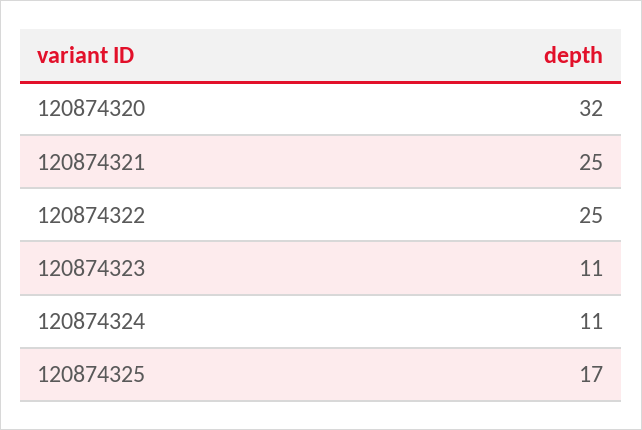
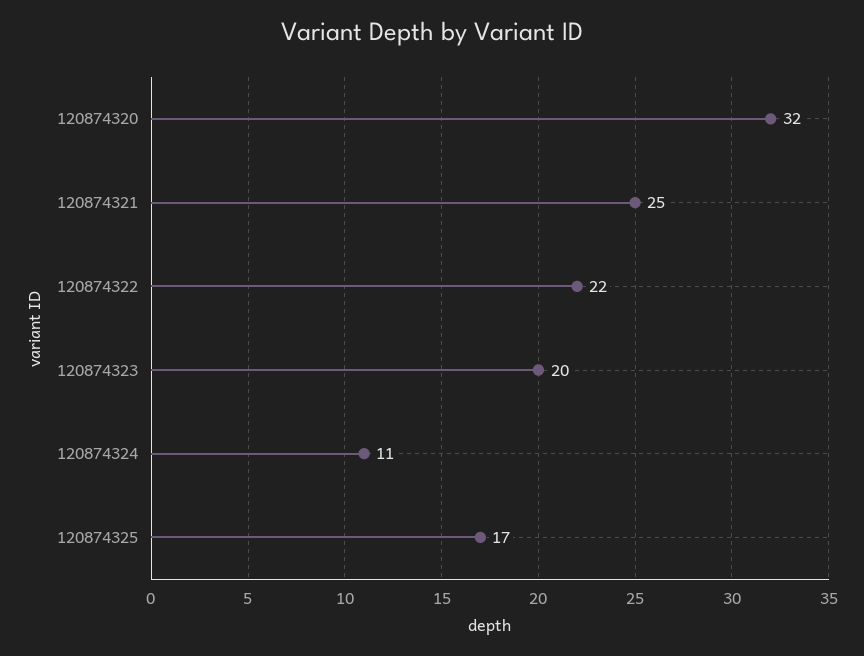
120874322: 25 -> 22
120874323: 11 -> 20

